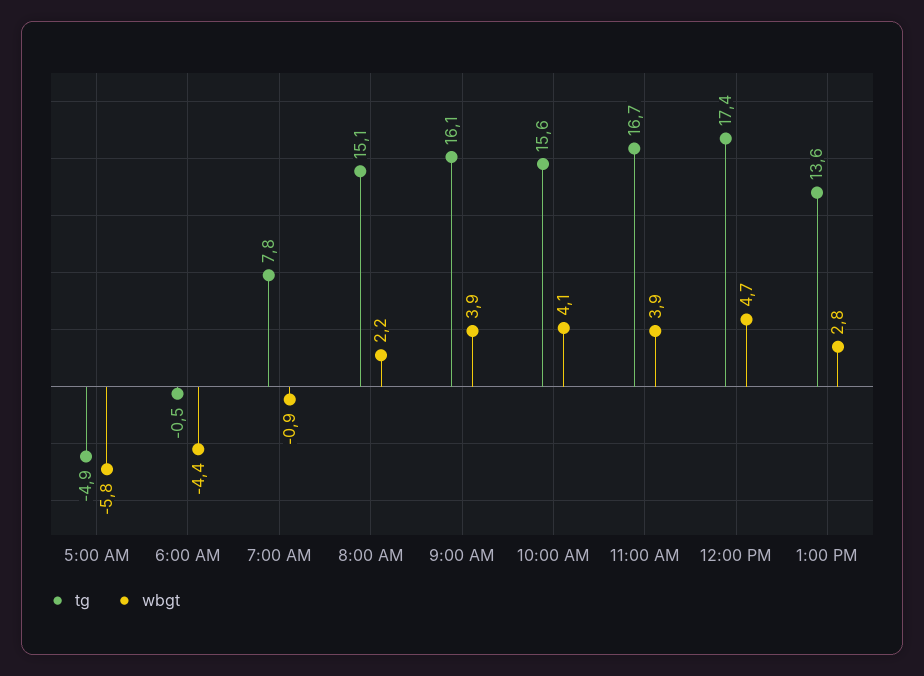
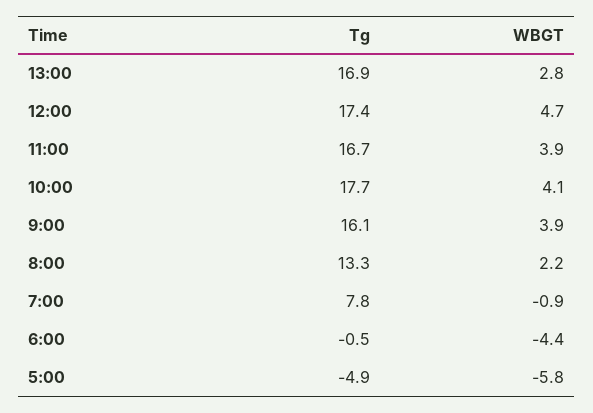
tg, 8:00 AM: 15.1 -> 13.3
tg, 10:00 AM: 15.6 -> 17.7
tg, 1:00 PM: 13.6 -> 16.9

